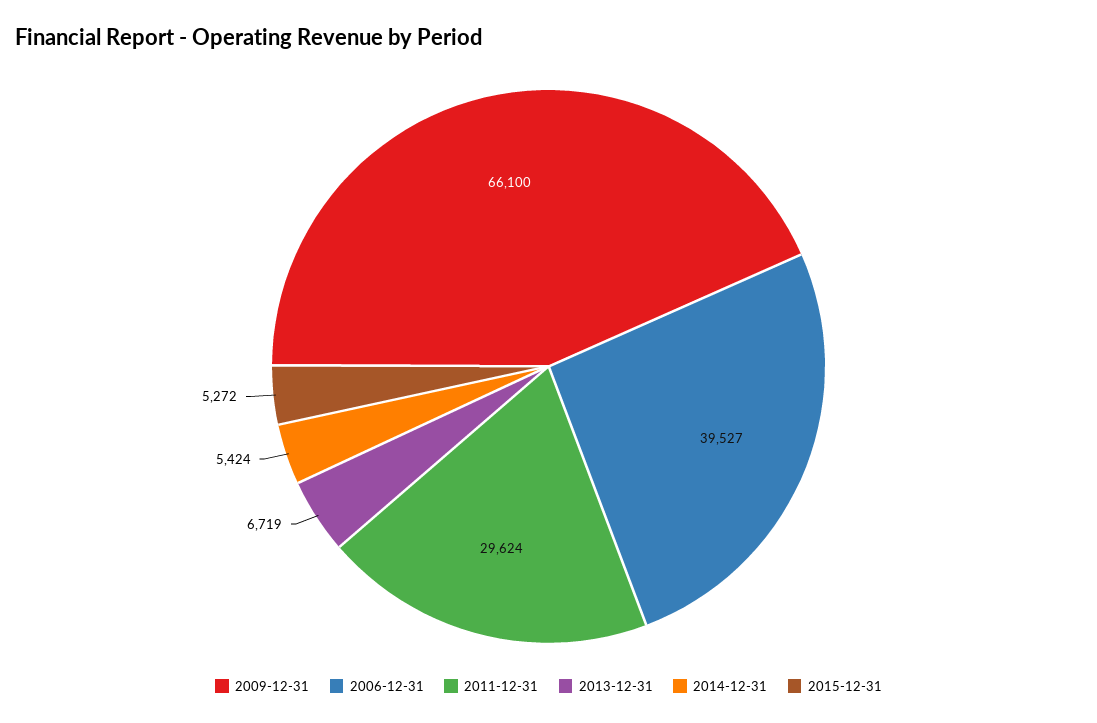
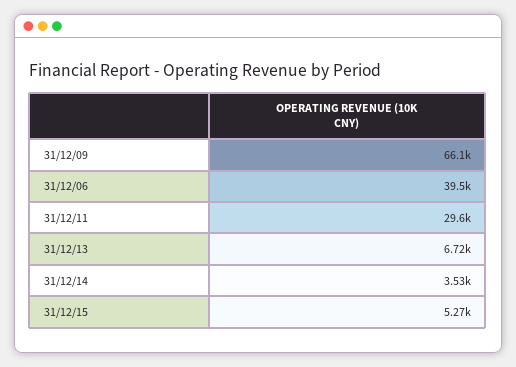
2014-12-31: 5424 -> 3530

